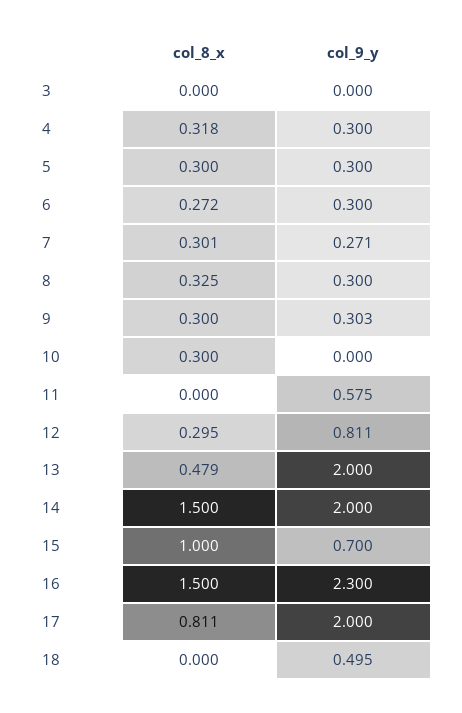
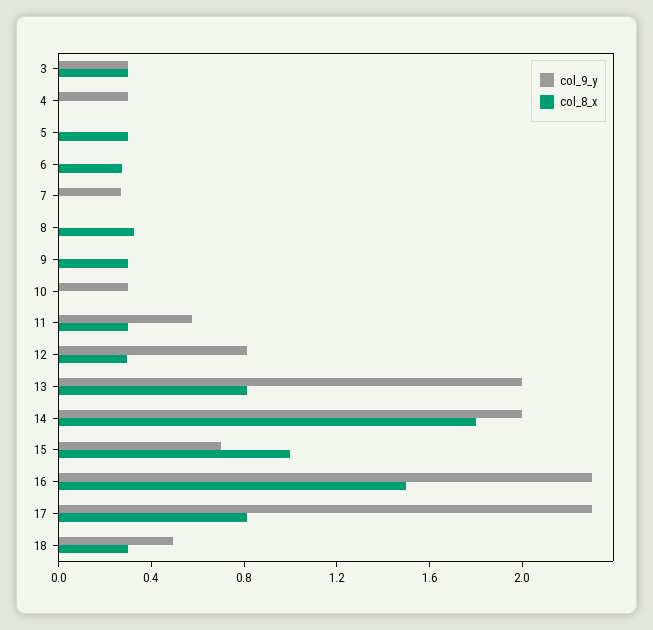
col_8_x, 3: 0 -> 0.3
col_9_y, 3: 0 -> 0.3
col_8_x, 4: 0.318 -> 0
col_9_y, 5: 0.3 -> 0
col_9_y, 6: 0.3 -> 0
col_8_x, 7: 0.301 -> 0
col_9_y, 8: 0.3 -> 0
col_9_y, 9: 0.303 -> 0
col_8_x, 10: 0.3 -> 0
col_9_y, 10: 0 -> 0.3
col_8_x, 11: 0 -> 0.3
col_8_x, 13: 0.479 -> 0.8
col_8_x, 14: 1.5 -> 1.8
col_9_y, 17: 2 -> 2.3
col_8_x, 18: 0 -> 0.3

